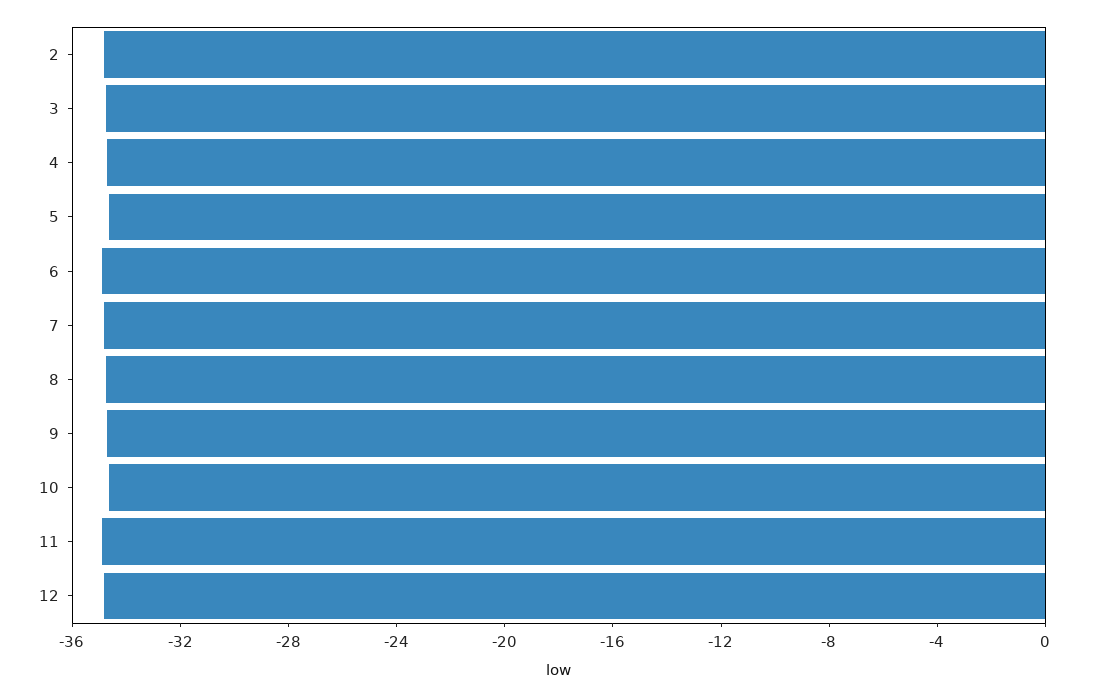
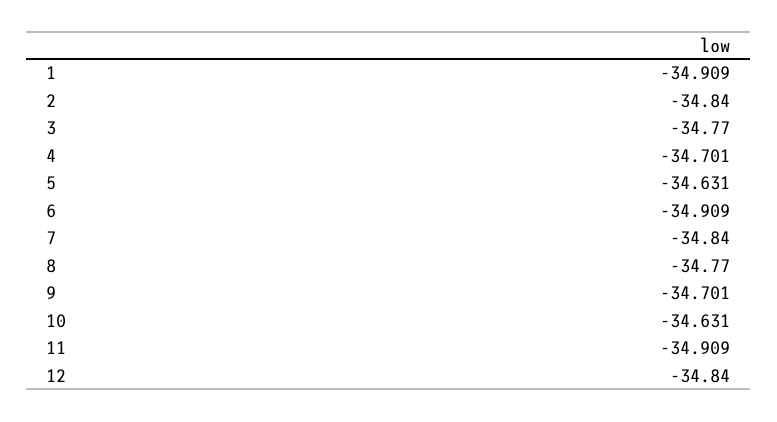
1: none -> -34.909

